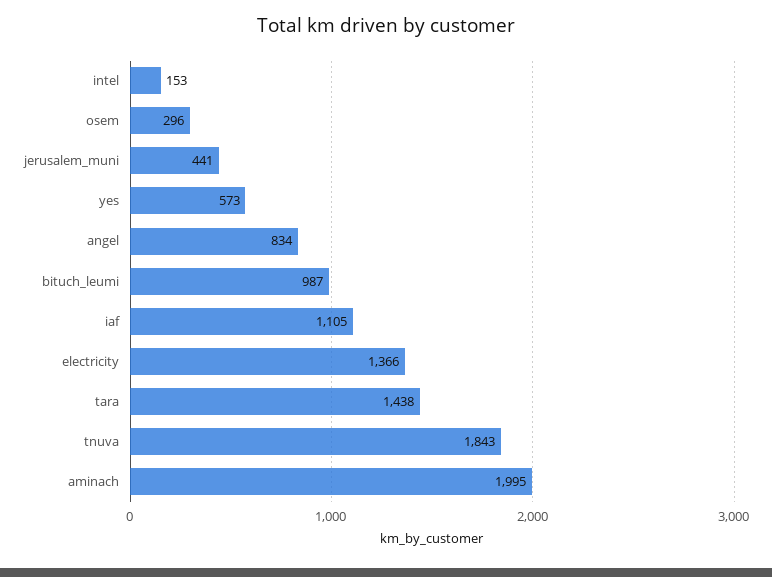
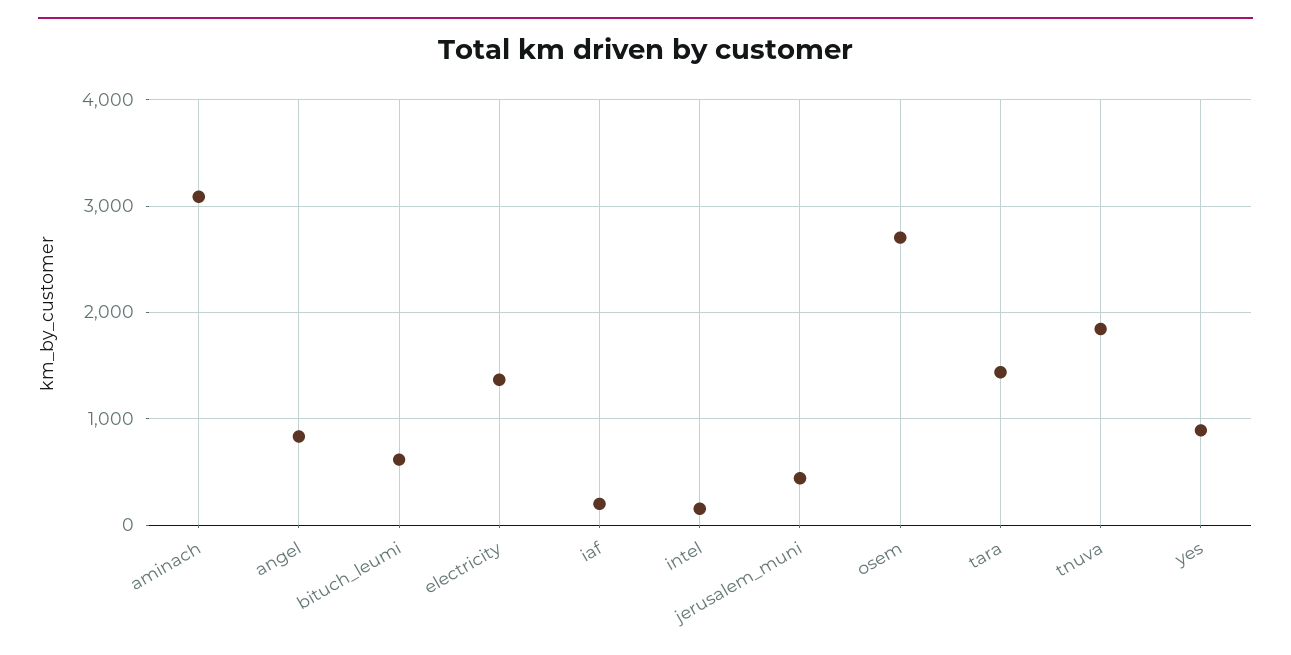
osem: 296 -> 2700
yes: 573 -> 900
bituch_leumi: 987 -> 600
iaf: 1105 -> 200
aminach: 1995 -> 3100

